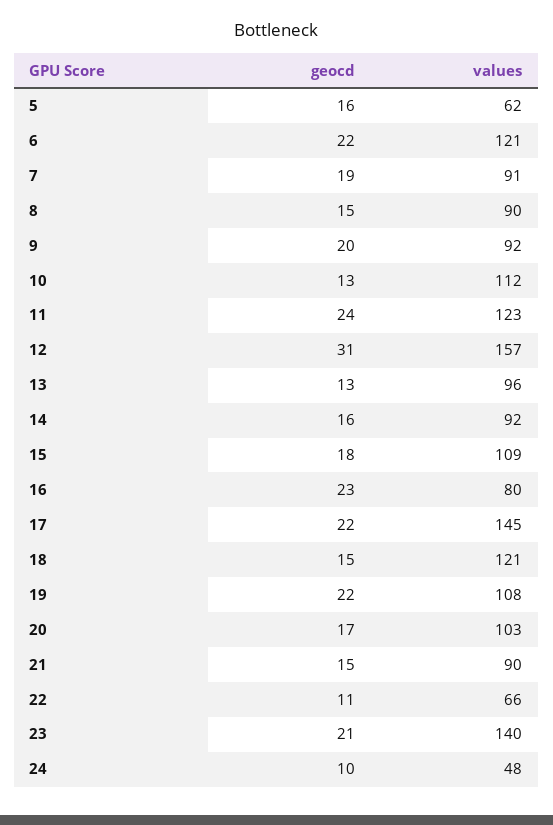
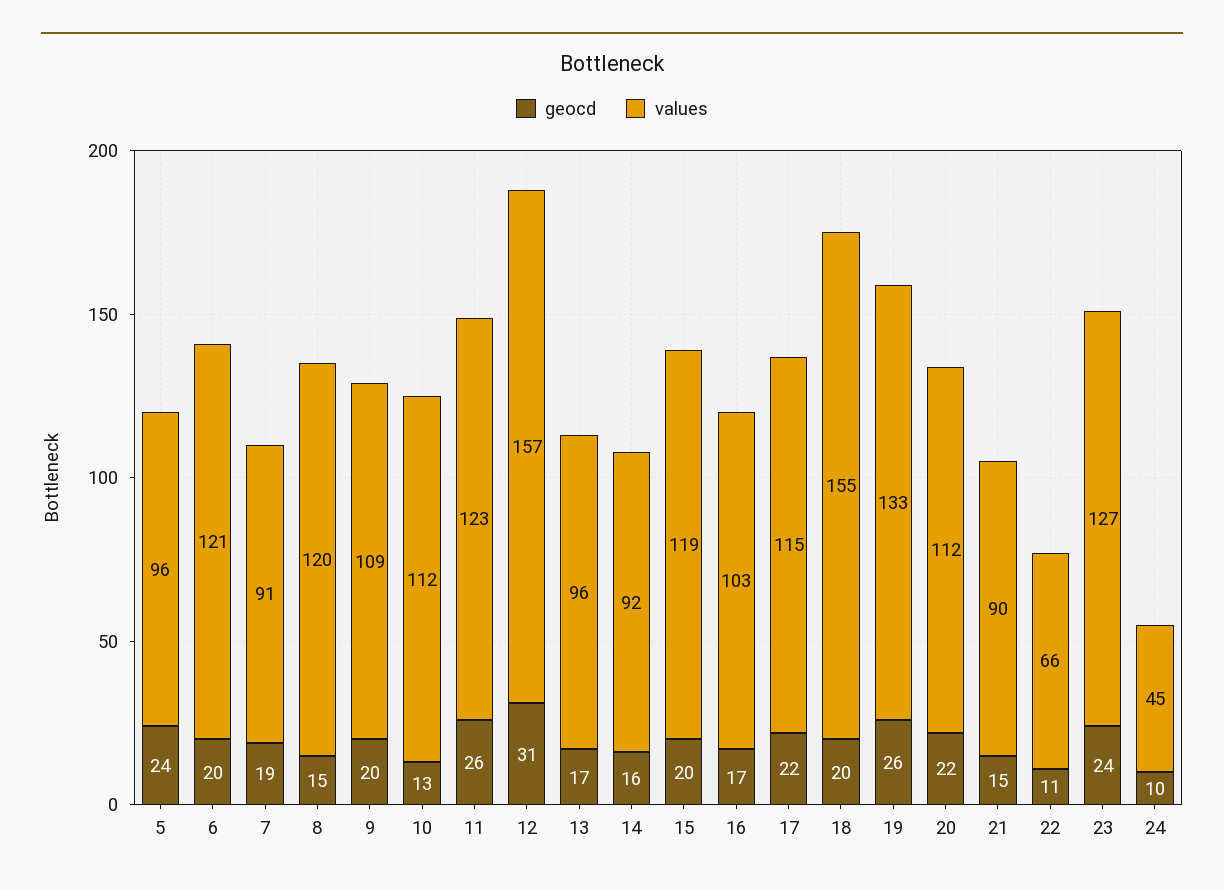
geocd, 5: 16 -> 24
values, 5: 62 -> 96
geocd, 6: 22 -> 20
values, 8: 90 -> 120
values, 9: 92 -> 109
geocd, 11: 24 -> 26
geocd, 13: 13 -> 17
geocd, 15: 18 -> 20
values, 15: 109 -> 119
geocd, 16: 23 -> 17
values, 16: 80 -> 103
values, 17: 145 -> 115
geocd, 18: 15 -> 20
values, 18: 121 -> 155
geocd, 19: 22 -> 26
values, 19: 108 -> 133
geocd, 20: 17 -> 22
values, 20: 103 -> 112
geocd, 23: 21 -> 24
values, 23: 140 -> 127
values, 24: 48 -> 45

